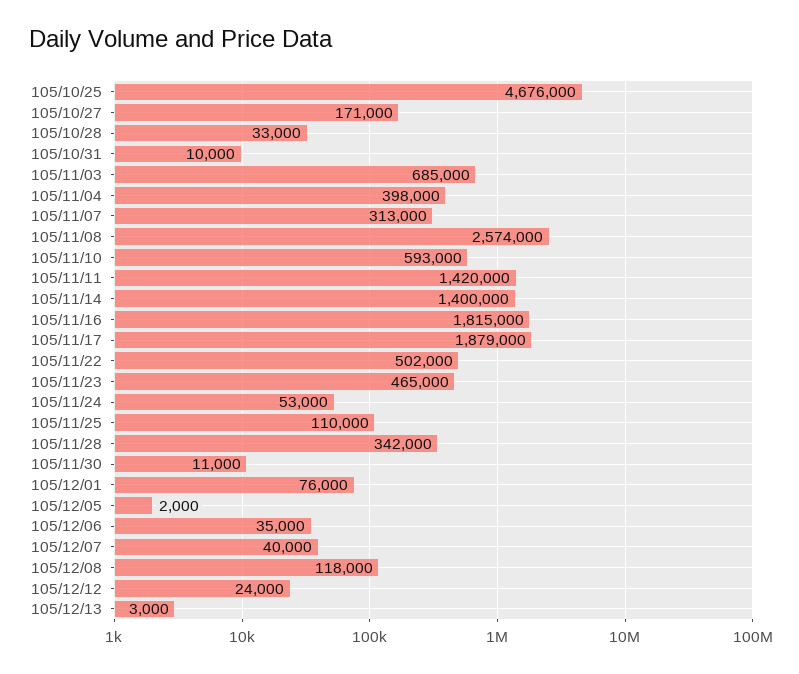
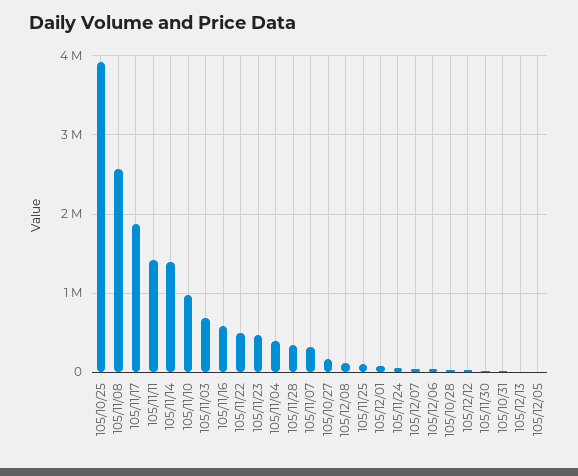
105/10/25: 4676000 -> 3900000
105/11/10: 593000 -> 1000000
105/11/16: 1815000 -> 600000

